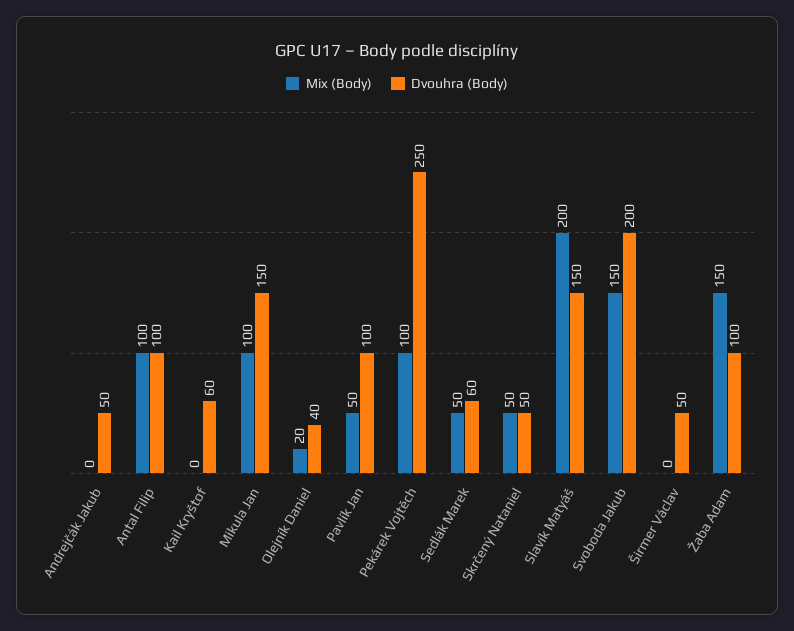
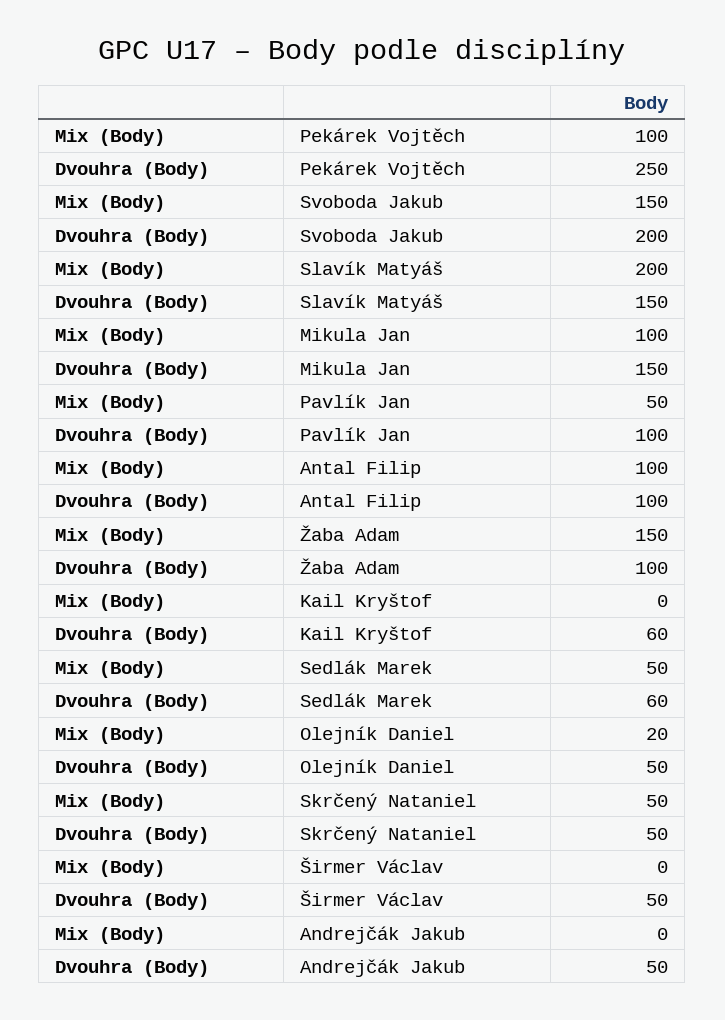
Dvouhra (Body), Olejník Daniel: 40 -> 50

